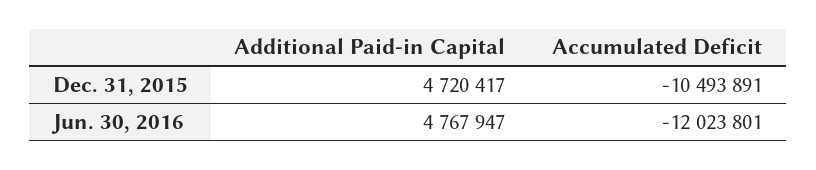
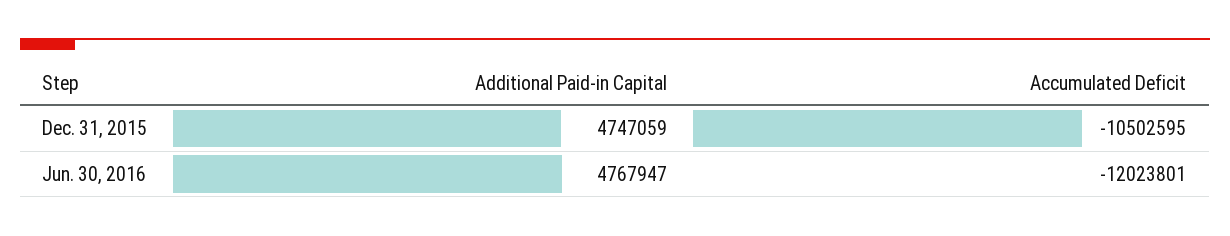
Additional Paid-in Capital, Dec. 31, 2015: 4720417 -> 4747059
Accumulated Deficit, Dec. 31, 2015: -10493891 -> -10502595

